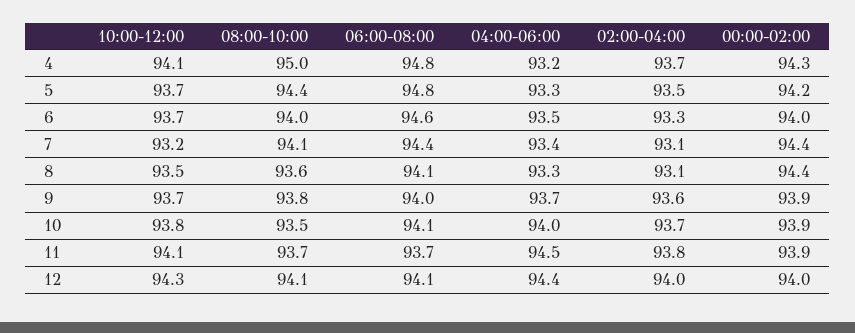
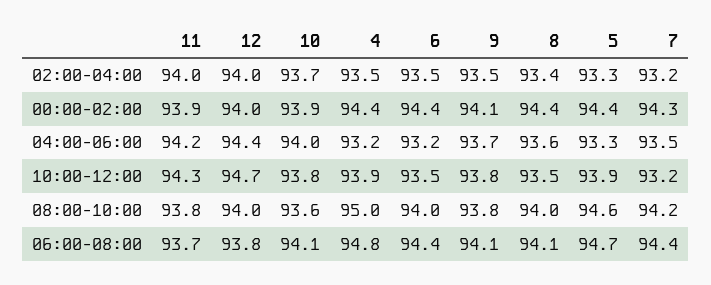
10:00-12:00, 4: 94.1 -> 93.9
02:00-04:00, 4: 93.7 -> 93.5
00:00-02:00, 4: 94.3 -> 94.4
10:00-12:00, 5: 93.7 -> 93.9
08:00-10:00, 5: 94.4 -> 94.6
06:00-08:00, 5: 94.8 -> 94.7
02:00-04:00, 5: 93.5 -> 93.3
00:00-02:00, 5: 94.2 -> 94.4
10:00-12:00, 6: 93.7 -> 93.5
06:00-08:00, 6: 94.6 -> 94.4
04:00-06:00, 6: 93.5 -> 93.2
02:00-04:00, 6: 93.3 -> 93.5
00:00-02:00, 6: 94 -> 94.4
08:00-10:00, 7: 94.1 -> 94.2
04:00-06:00, 7: 93.4 -> 93.5
02:00-04:00, 7: 93.1 -> 93.2
00:00-02:00, 7: 94.4 -> 94.3
08:00-10:00, 8: 93.6 -> 94
04:00-06:00, 8: 93.3 -> 93.6
02:00-04:00, 8: 93.1 -> 93.4
10:00-12:00, 9: 93.7 -> 93.8
06:00-08:00, 9: 94 -> 94.1
02:00-04:00, 9: 93.6 -> 93.5
00:00-02:00, 9: 93.9 -> 94.1
08:00-10:00, 10: 93.5 -> 93.6
10:00-12:00, 11: 94.1 -> 94.3
08:00-10:00, 11: 93.7 -> 93.8
04:00-06:00, 11: 94.5 -> 94.2
02:00-04:00, 11: 93.8 -> 94
10:00-12:00, 12: 94.3 -> 94.7
08:00-10:00, 12: 94.1 -> 94
06:00-08:00, 12: 94.1 -> 93.8

